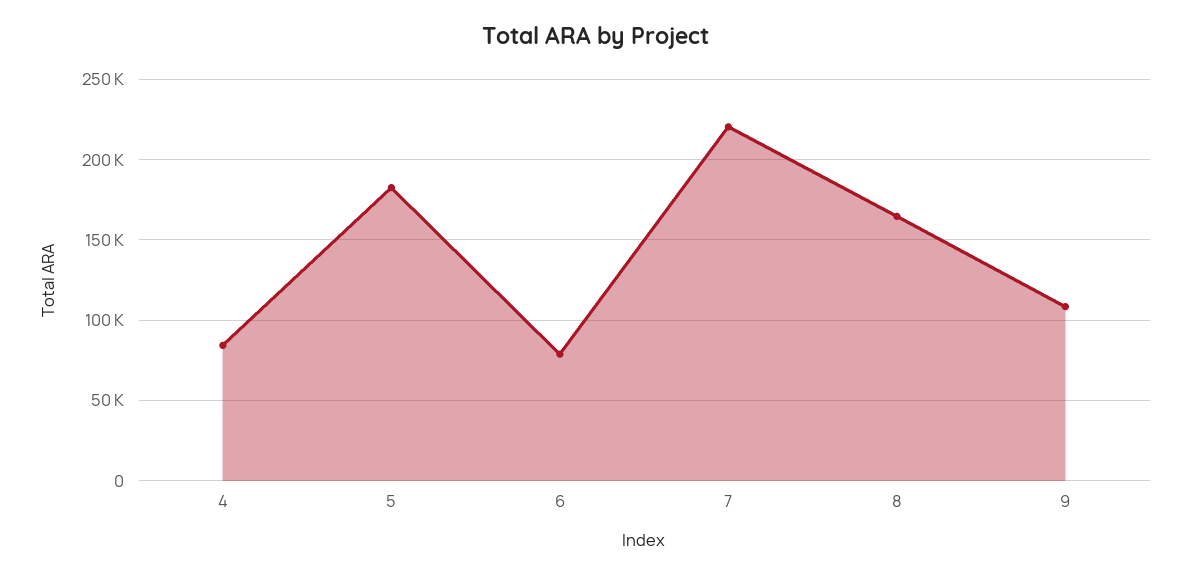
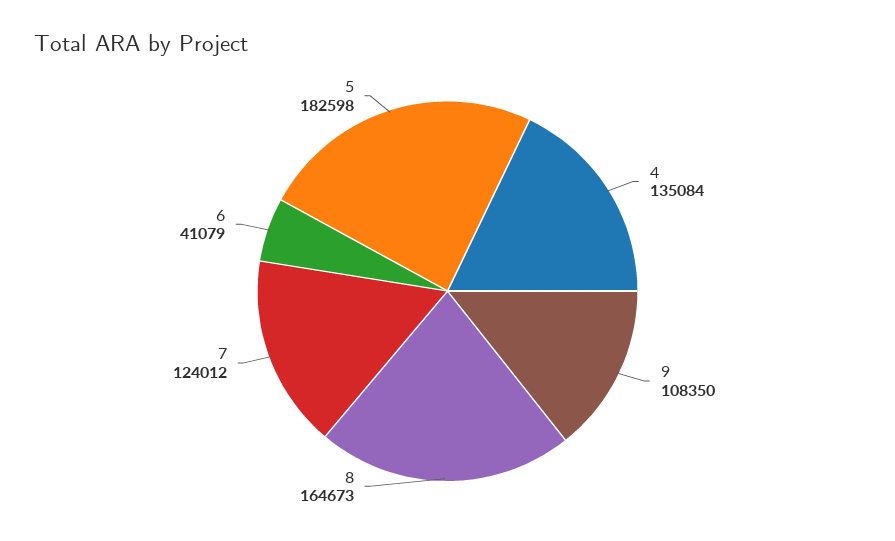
4: 85000 -> 135084
6: 80000 -> 41079
7: 220000 -> 124012

